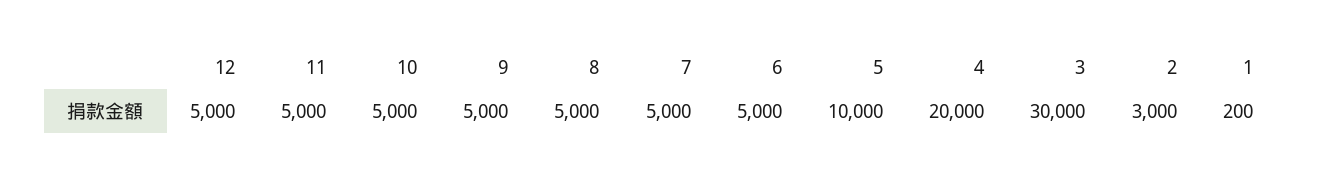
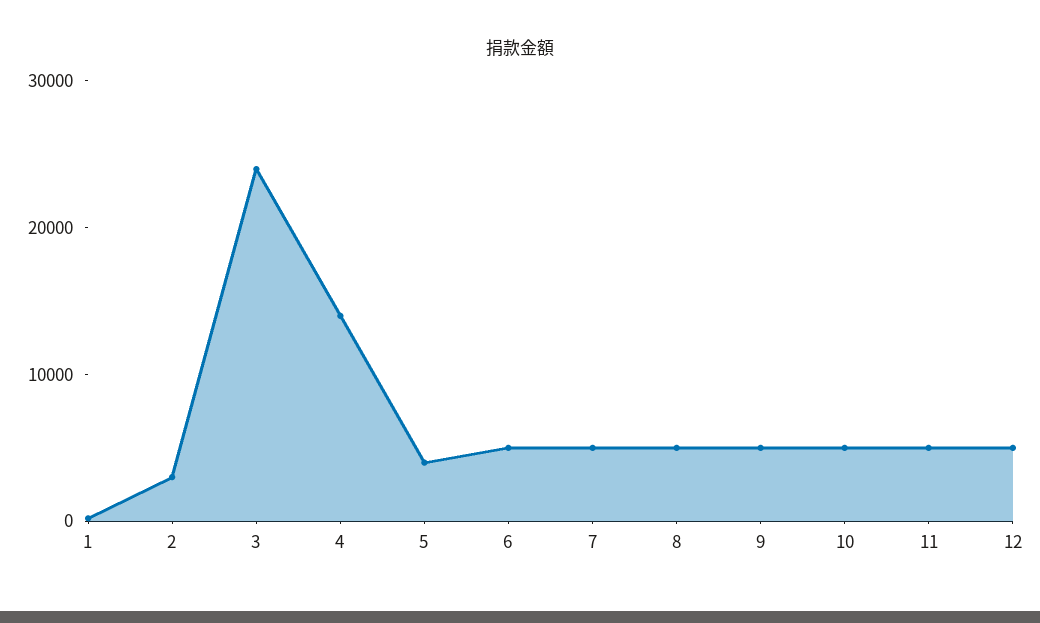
5: 10000 -> 4000
4: 20000 -> 14000
3: 30000 -> 24000

